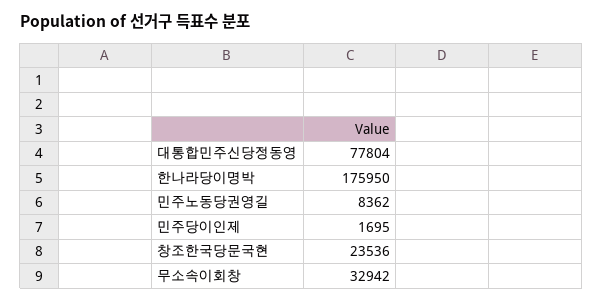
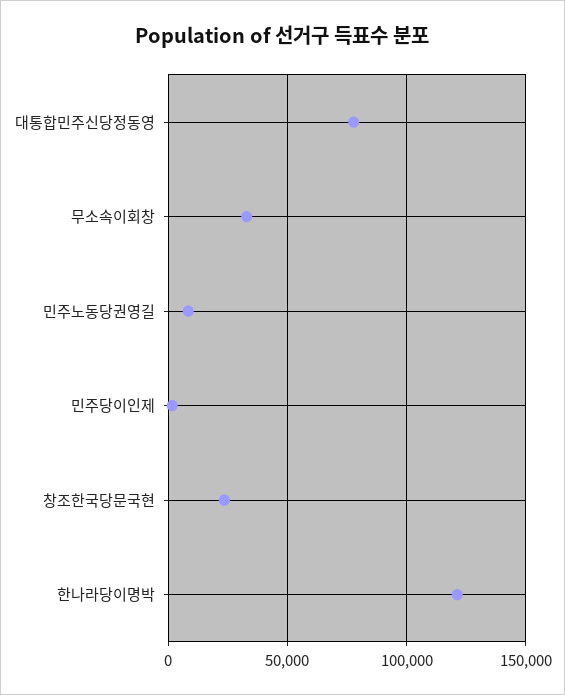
한나라당이명박: 175950 -> 120000

